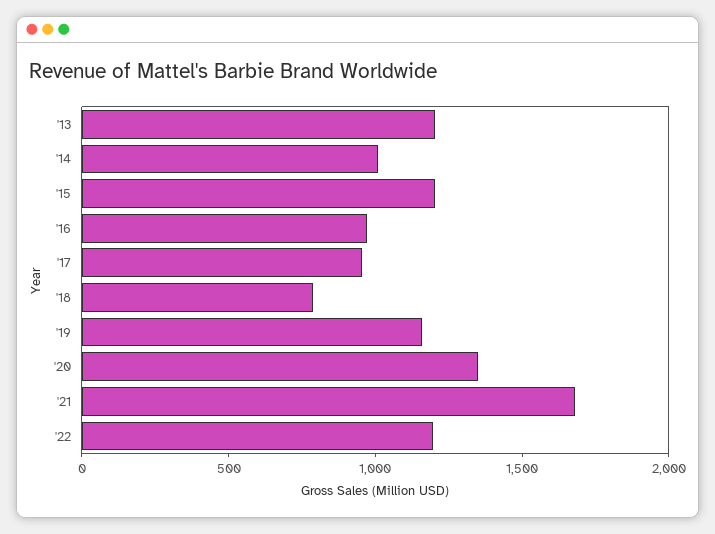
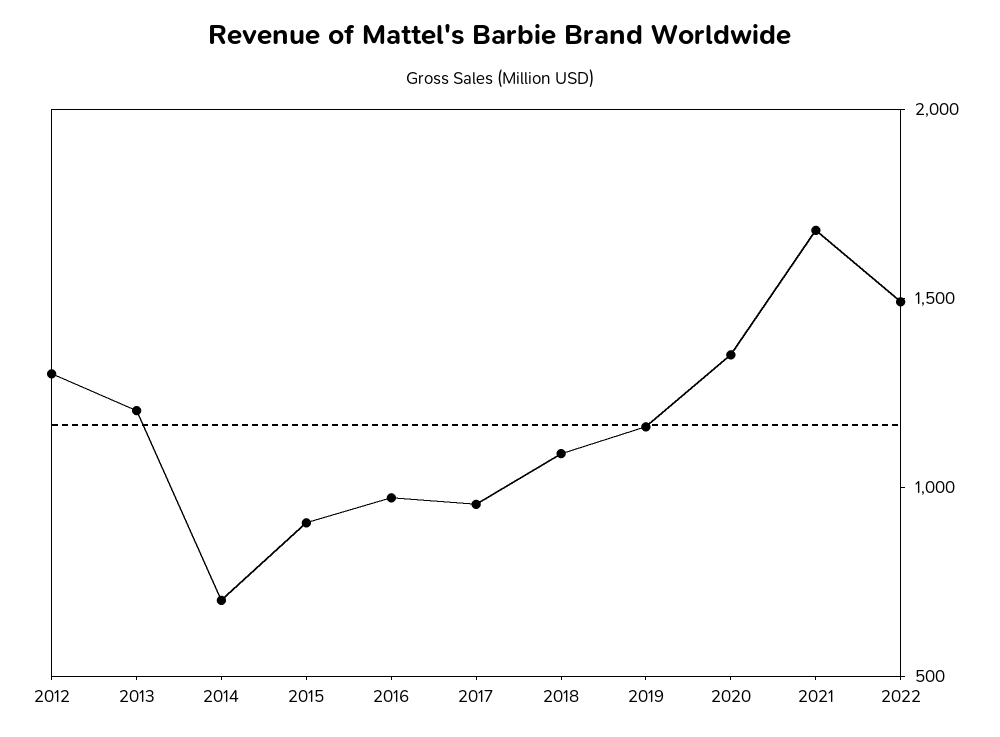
'14: 1000 -> 700
'15: 1200 -> 900
'18: 800 -> 1100
'22: 1200 -> 1500
2012: none -> 1300

